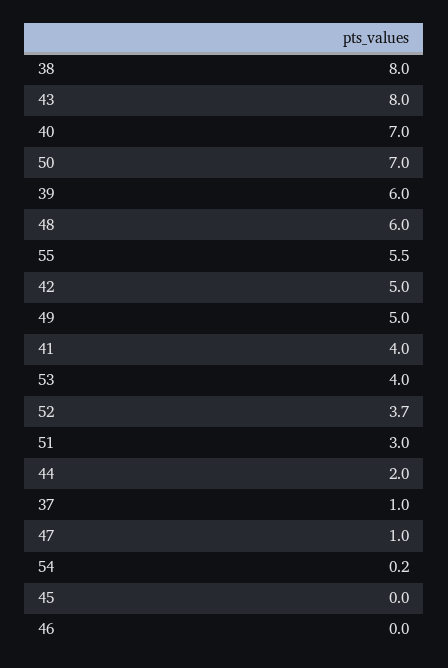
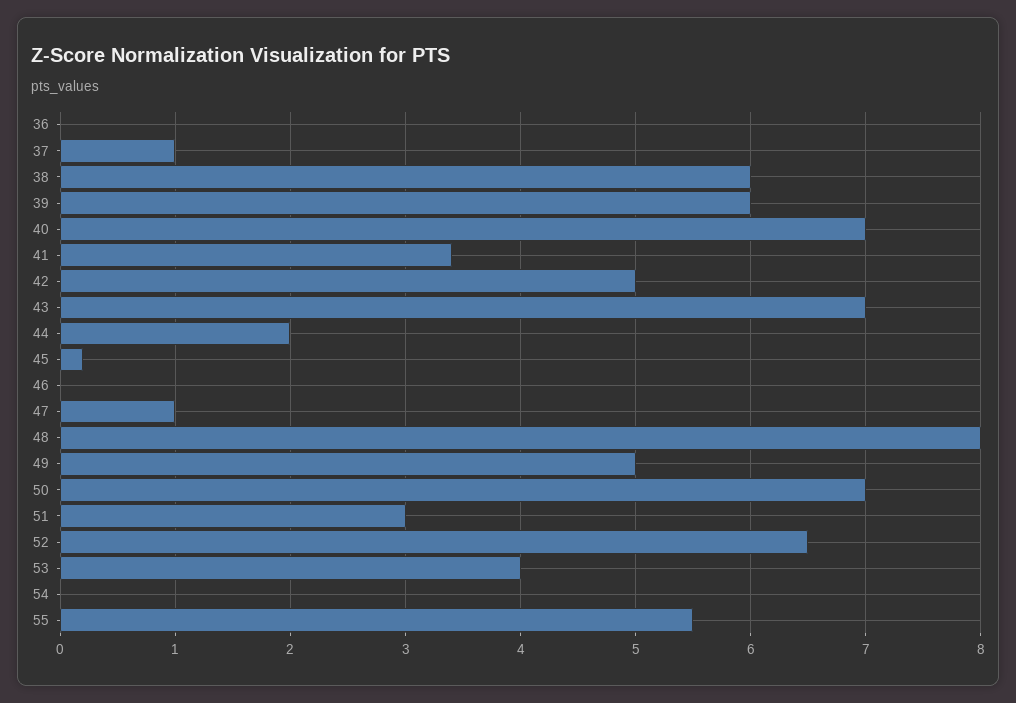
38: 8 -> 6
43: 8 -> 7
48: 6 -> 8
41: 4 -> 3.4
52: 3.7 -> 6.5
54: 0.2 -> 0
45: 0 -> 0.2
36: none -> 0

